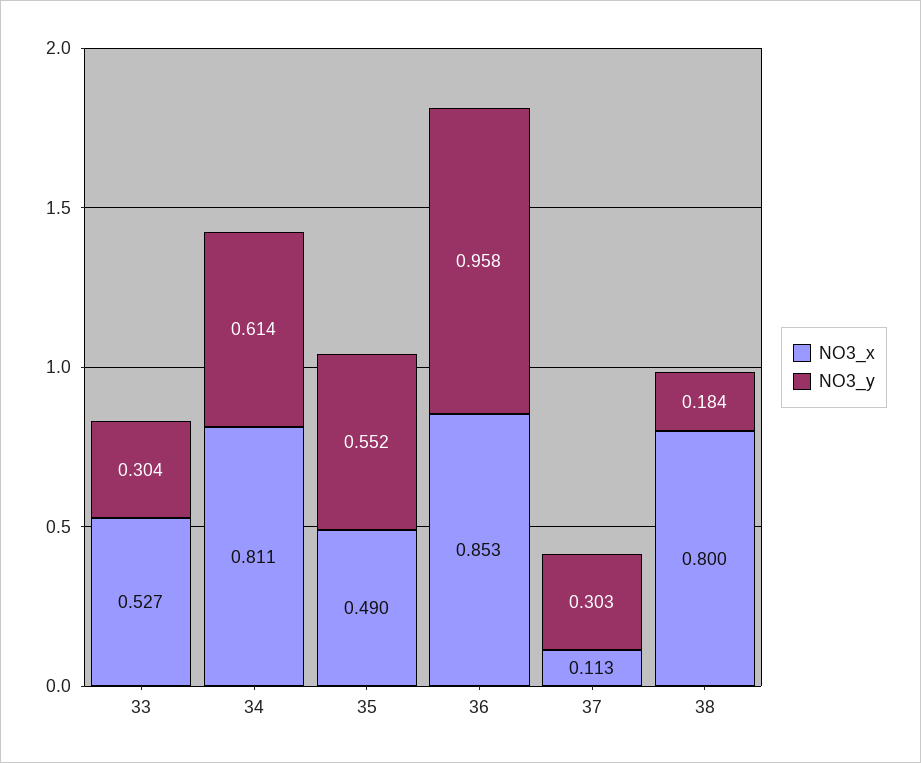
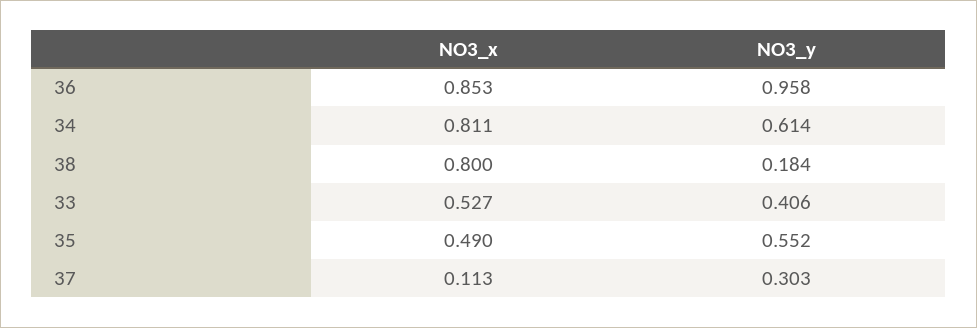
NO3_y, 33: 0.304 -> 0.406

